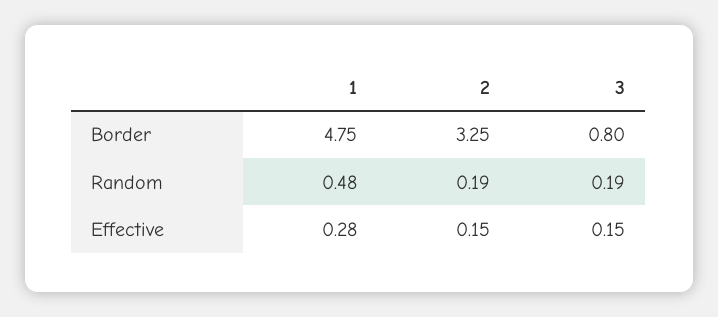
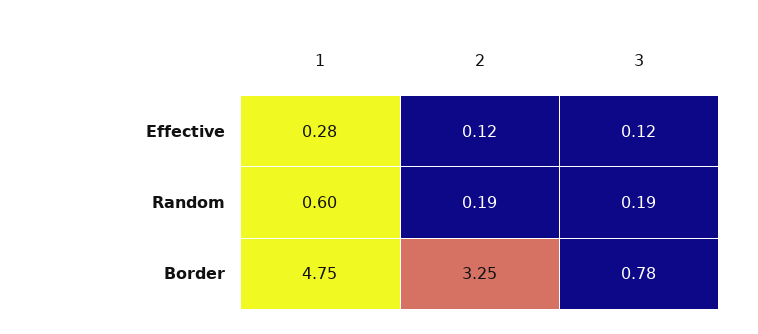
3, Border: 0.8 -> 0.78
1, Random: 0.48 -> 0.6
2, Effective: 0.15 -> 0.12
3, Effective: 0.15 -> 0.12

